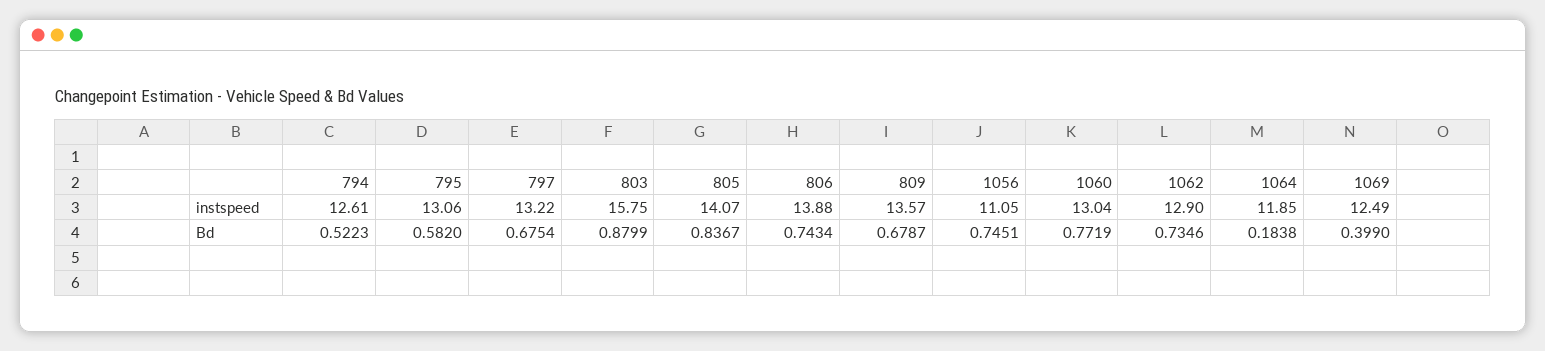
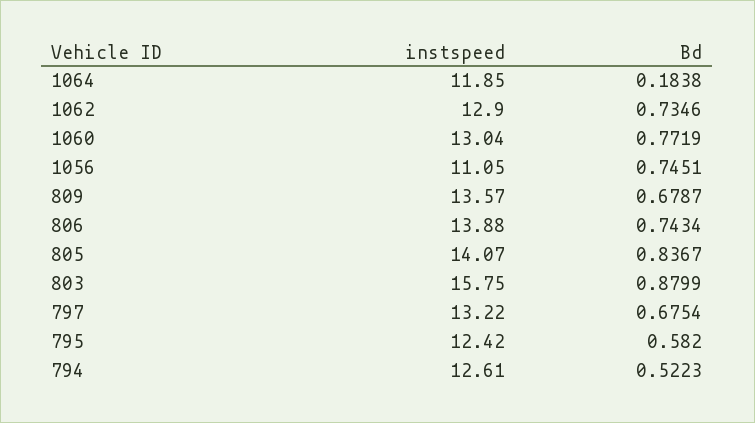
795, instspeed: 13.06 -> 12.42
1069, instspeed: 12.49 -> none
1069, Bd: 0.399 -> none

